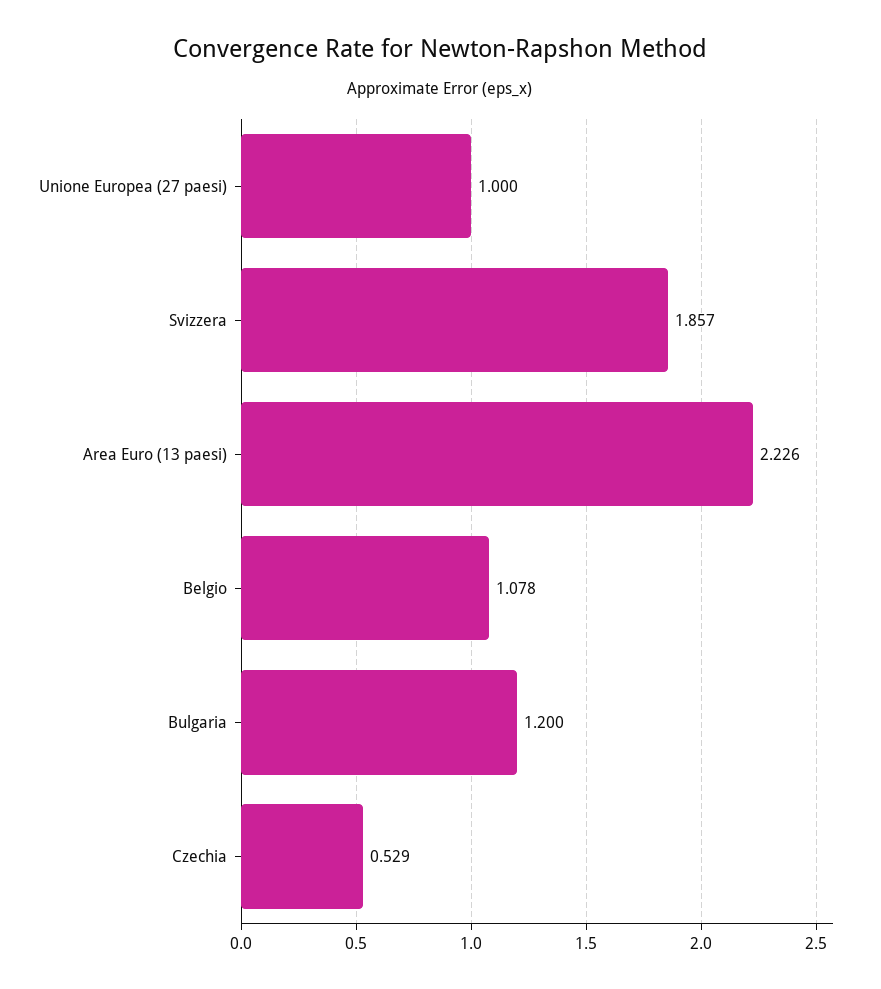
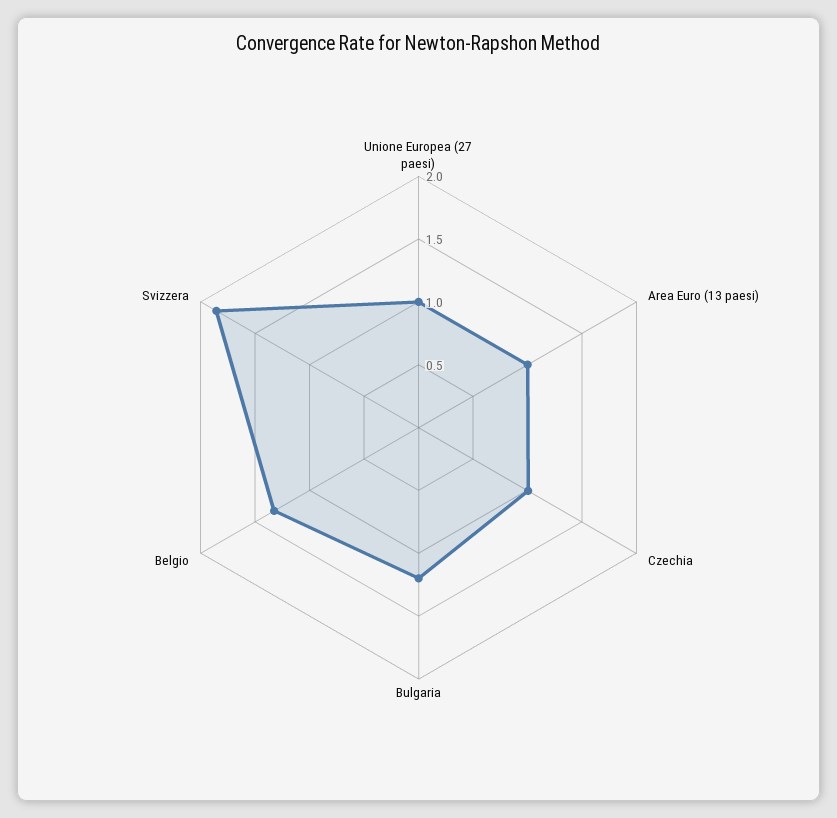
Area Euro (13 paesi): 2.226 -> 1
Belgio: 1.078 -> 1.3
Czechia: 0.529 -> 1

